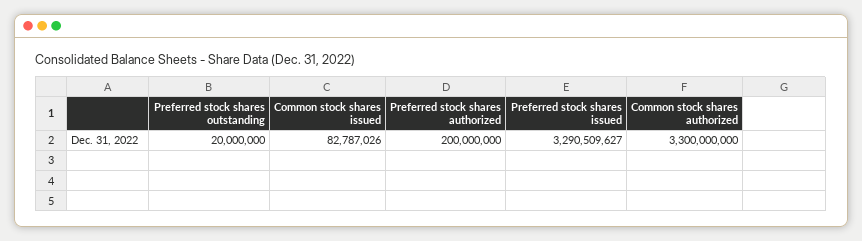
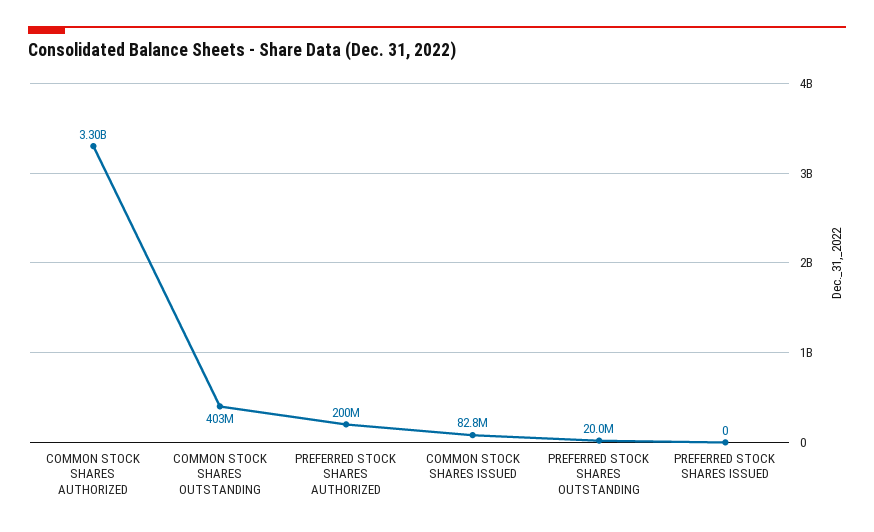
Preferred stock shares issued: 3290509627 -> 0
COMMON STOCK SHARES OUTSTANDING: none -> 403000000

